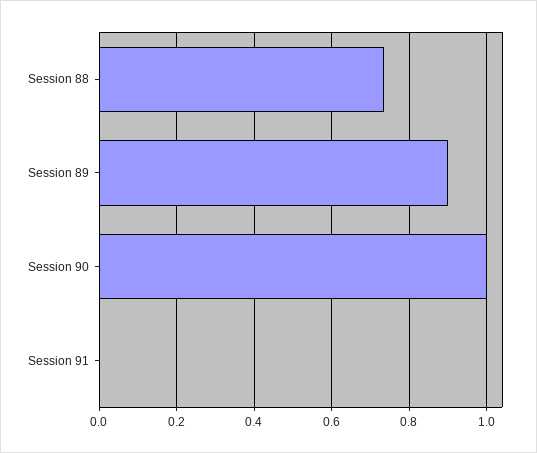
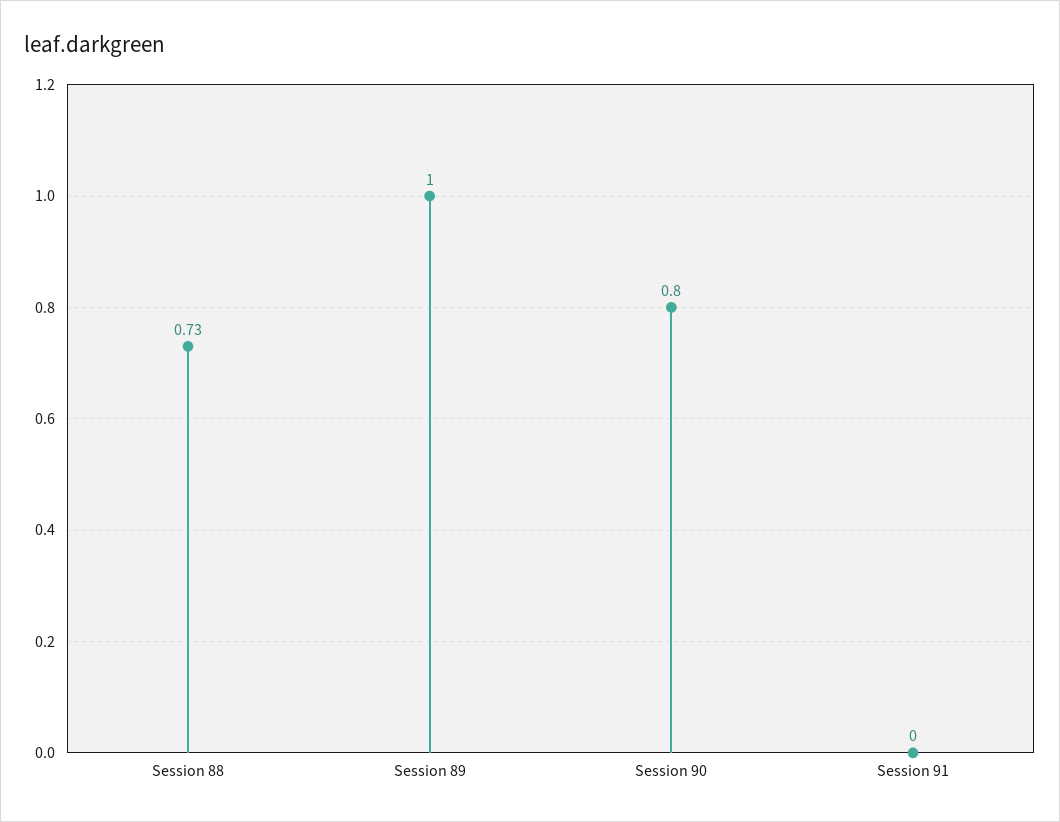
Session 89: 0.9 -> 1
Session 90: 1 -> 0.8

